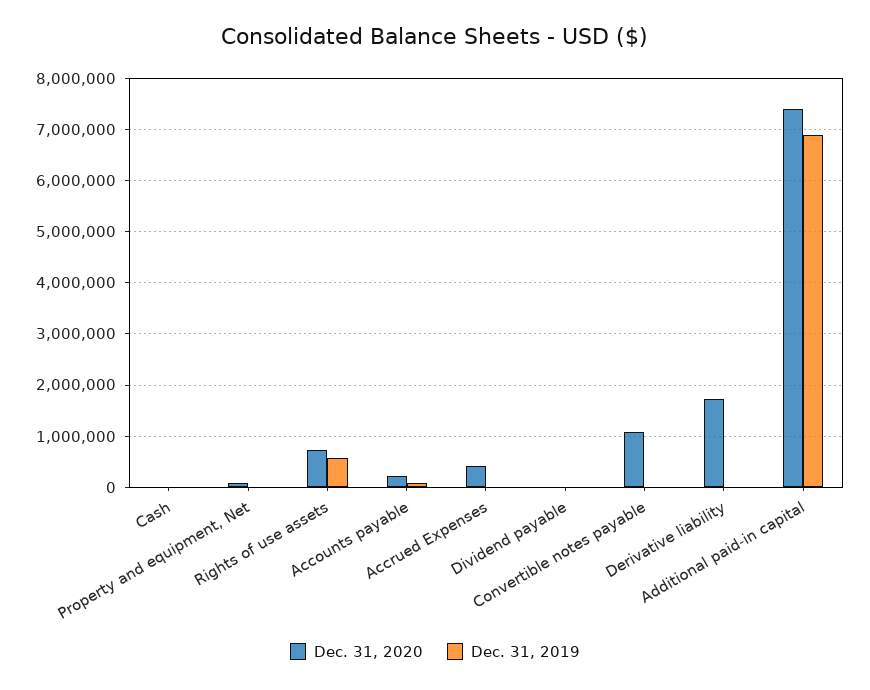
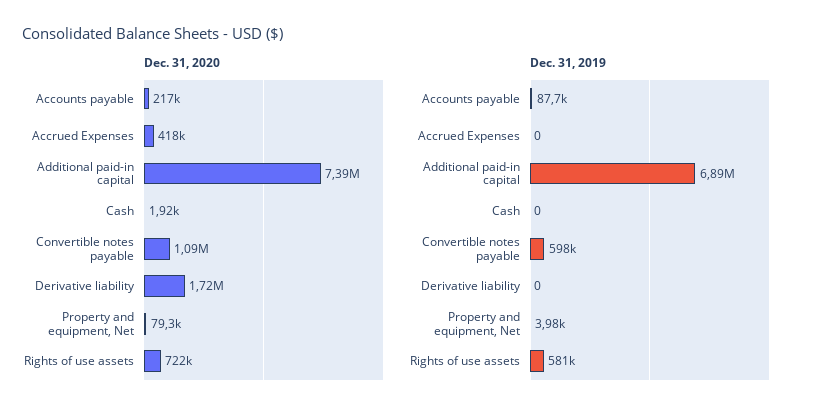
Dec. 31, 2020, Dividend payable: 0 -> none
Dec. 31, 2019, Dividend payable: 0 -> none
Dec. 31, 2019, Convertible notes payable: 0 -> 598000

